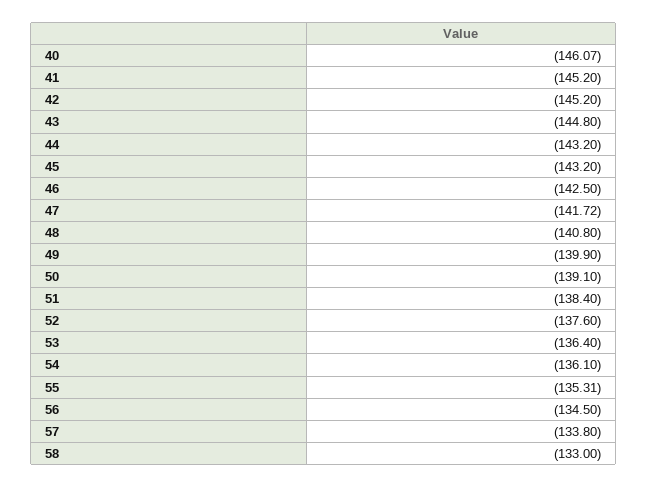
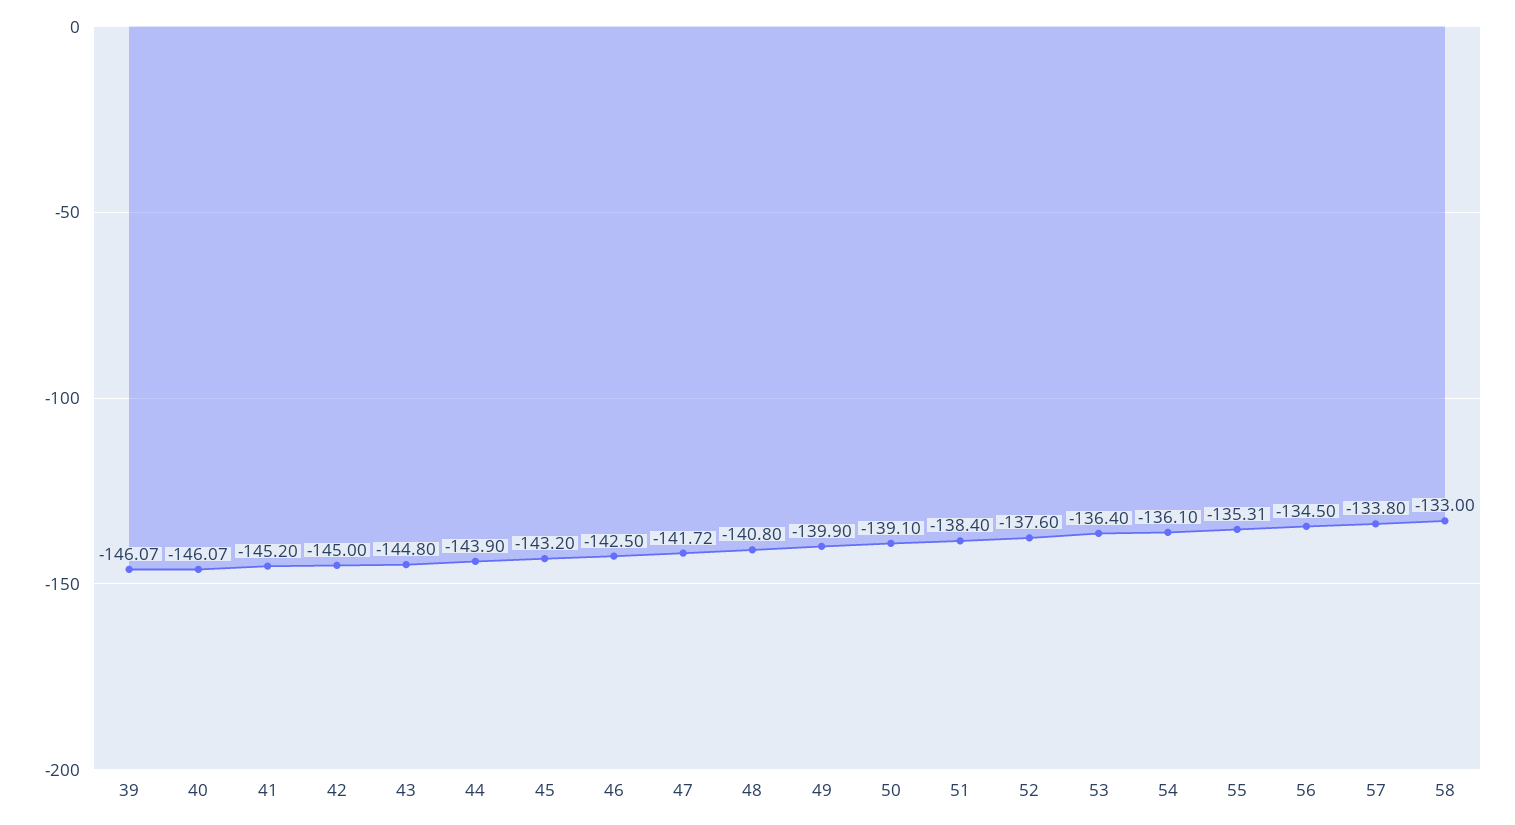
42: -145.2 -> -145
44: -143.2 -> -143.9
39: none -> -146.07

